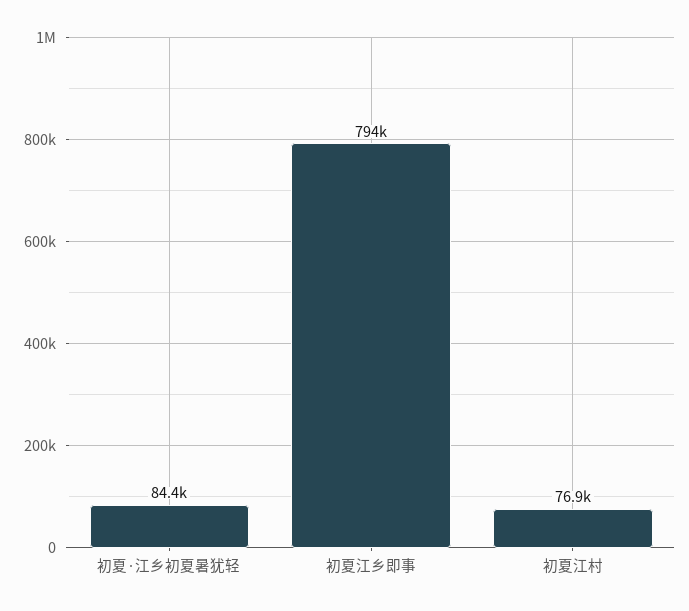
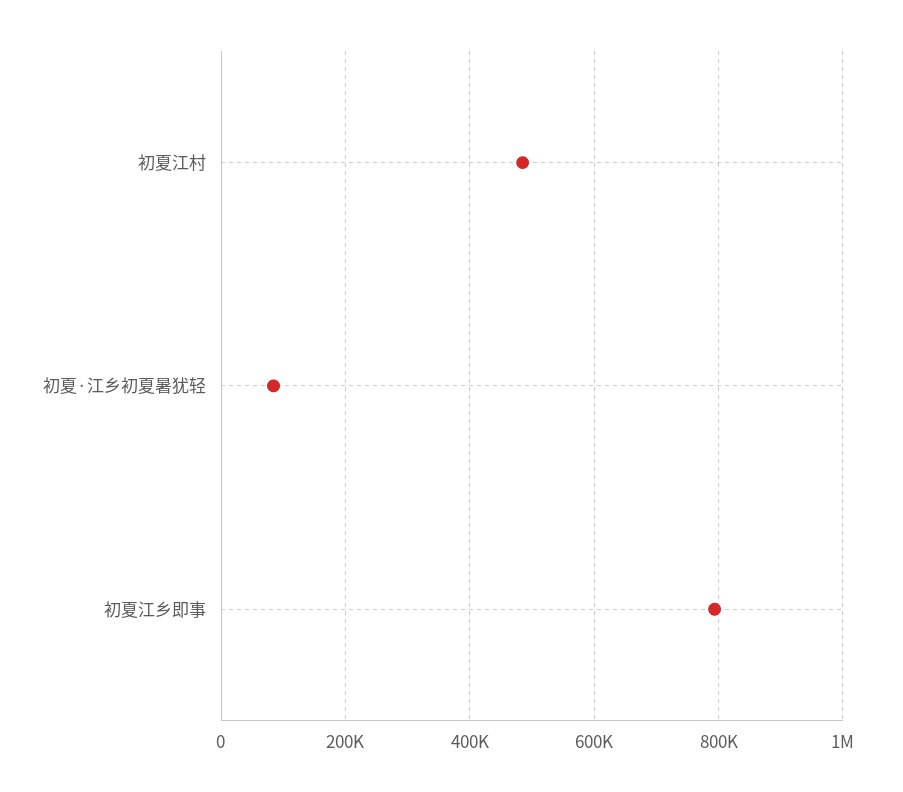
初夏江村: 76900 -> 480000

